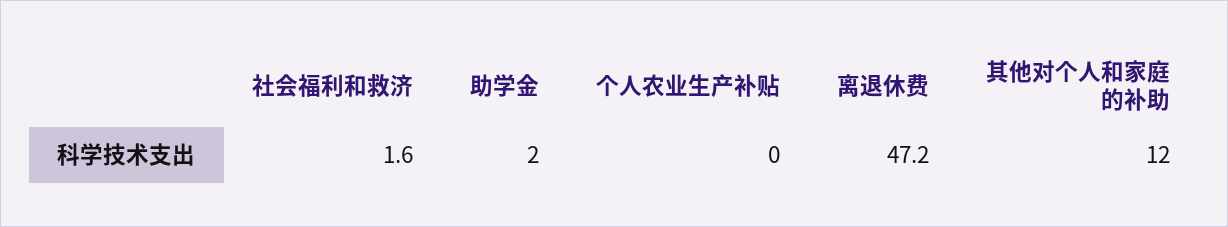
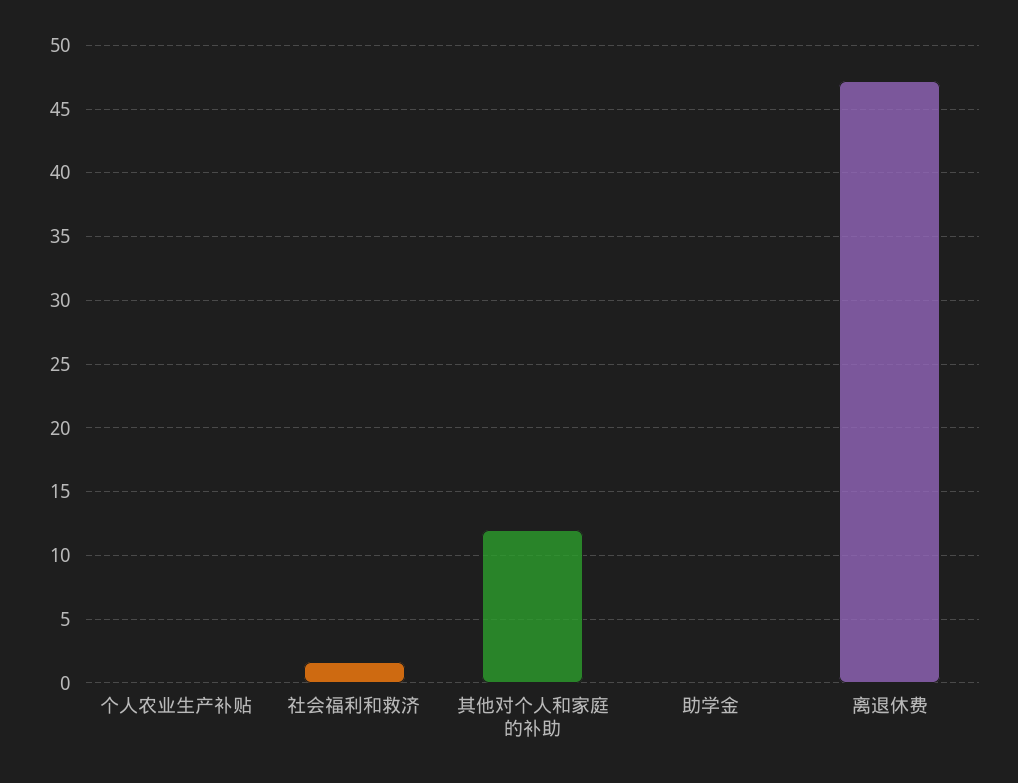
助学金: 2 -> 0

